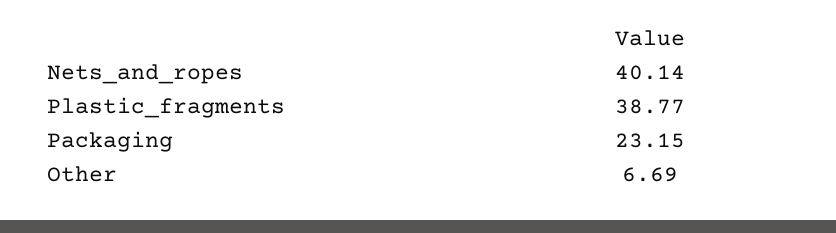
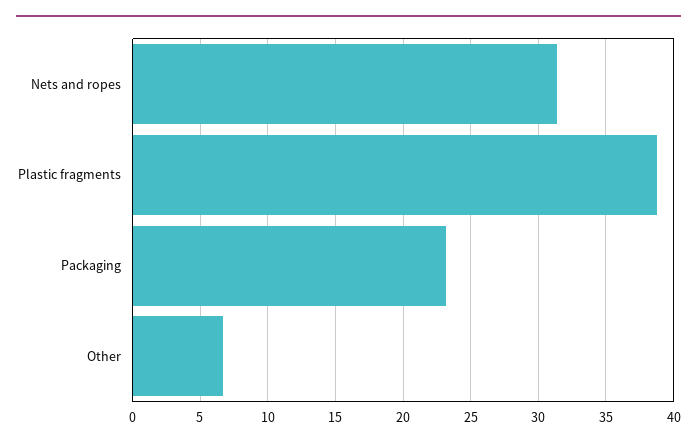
Nets_and_ropes: 40.14 -> 31.5

